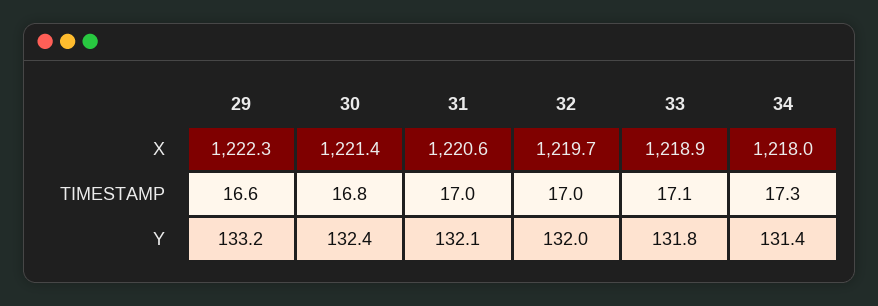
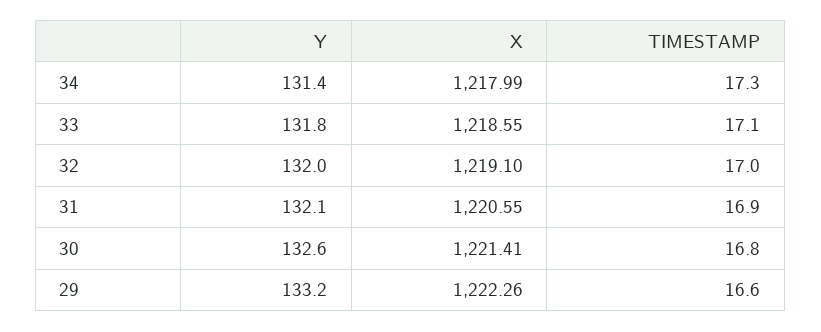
32, X: 1219.7 -> 1219.1
33, X: 1218.9 -> 1218.55
31, TIMESTAMP: 17 -> 16.9
30, Y: 132.4 -> 132.6

